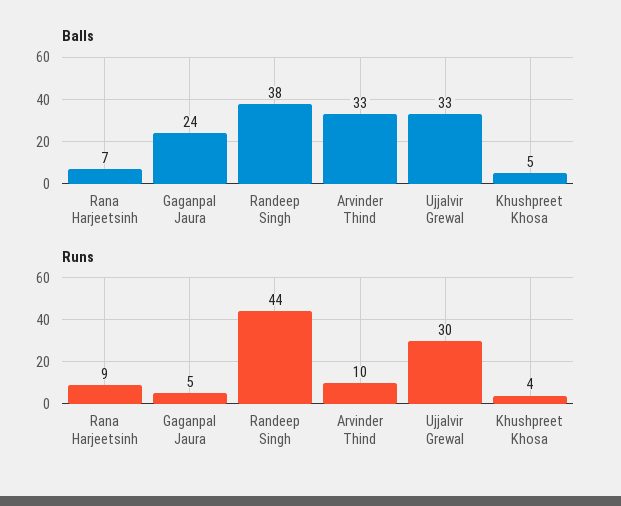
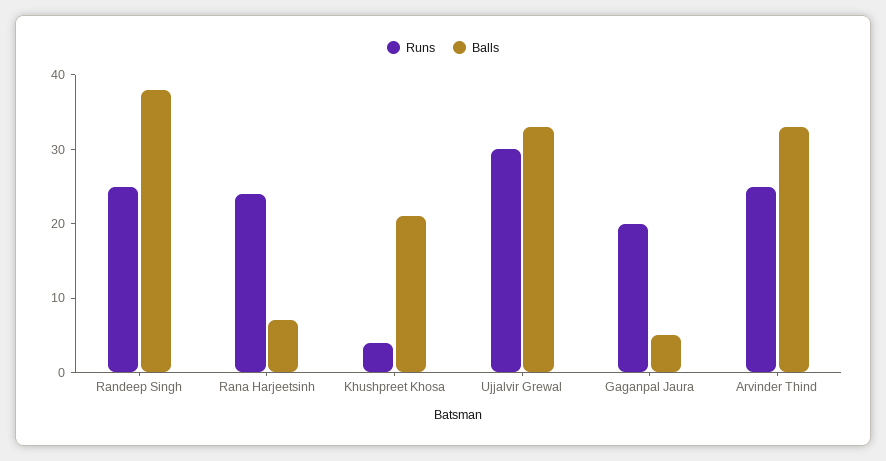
Balls, Gaganpal Jaura: 24 -> 5
Balls, Khushpreet Khosa: 5 -> 20
Runs, Rana Harjeetsinh: 9 -> 25
Runs, Gaganpal Jaura: 5 -> 20
Runs, Randeep Singh: 44 -> 25
Runs, Arvinder Thind: 10 -> 25

